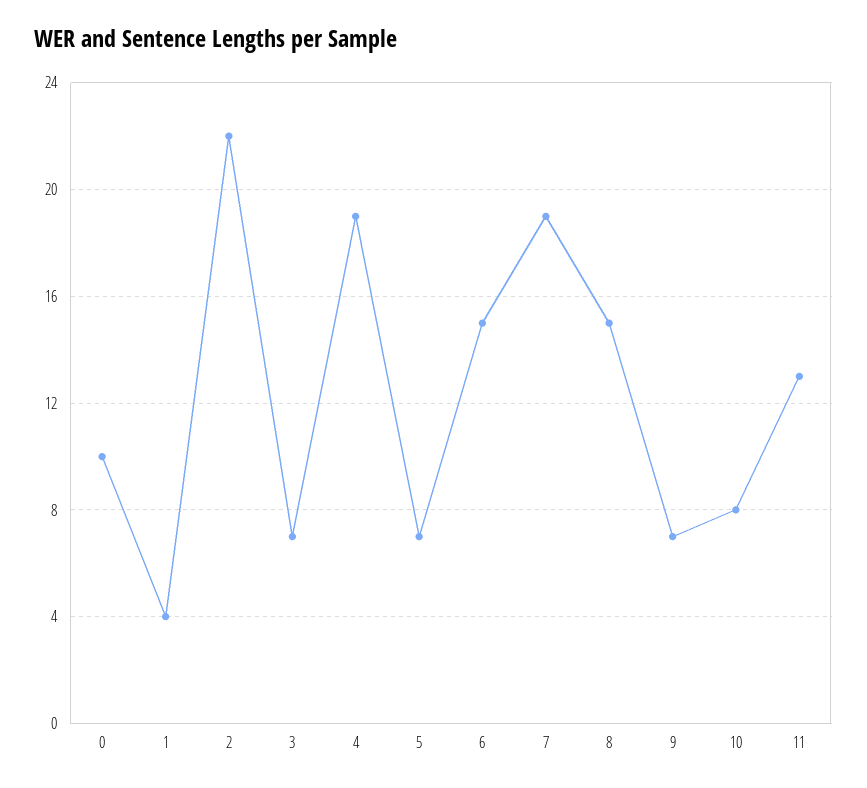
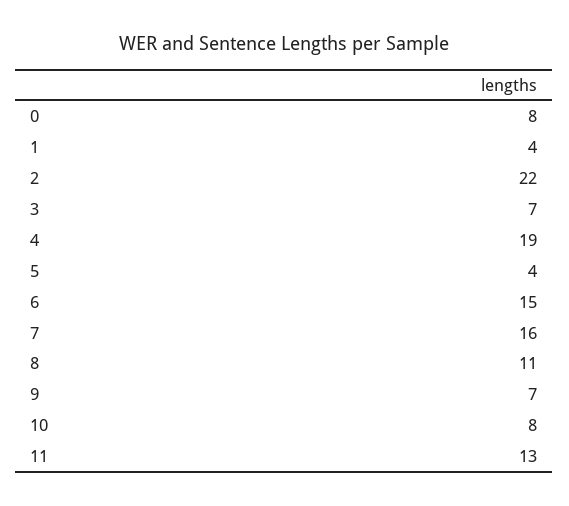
0: 10 -> 8
5: 7 -> 4
7: 19 -> 16
8: 15 -> 11

